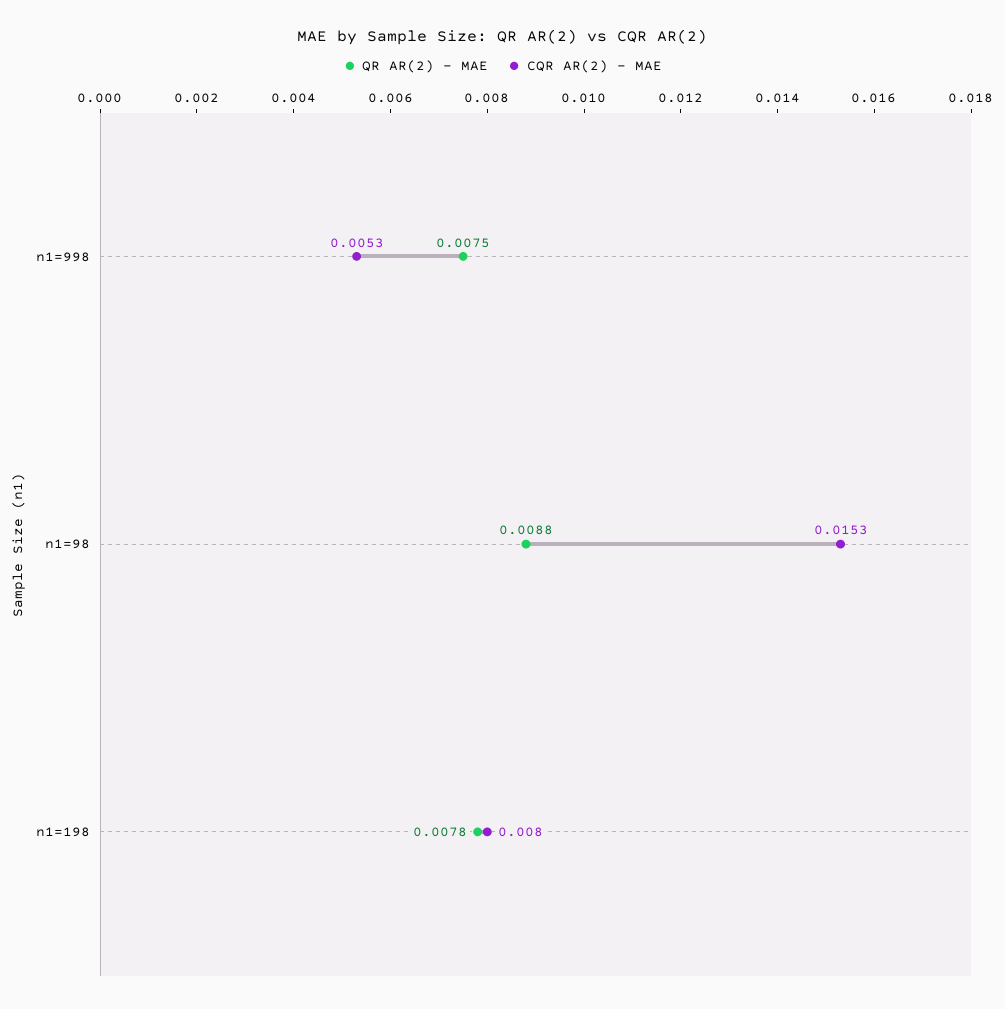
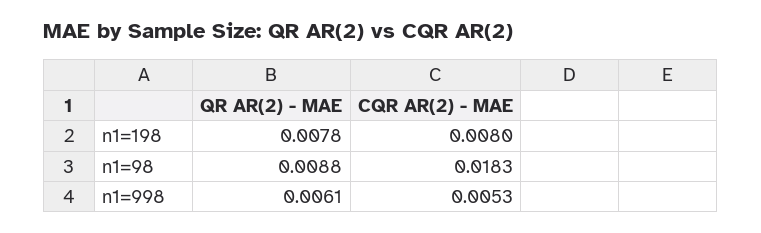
QR AR(2) - MAE, n1=998: 0.0075 -> 0.0061
CQR AR(2) - MAE, n1=98: 0.0153 -> 0.0183

